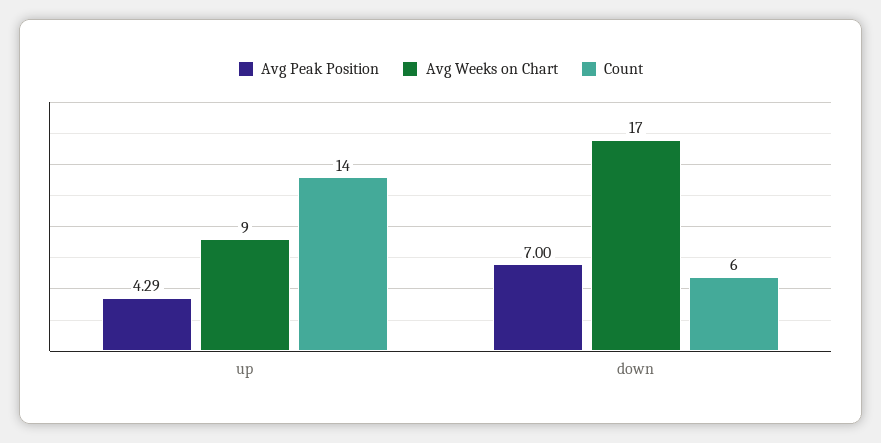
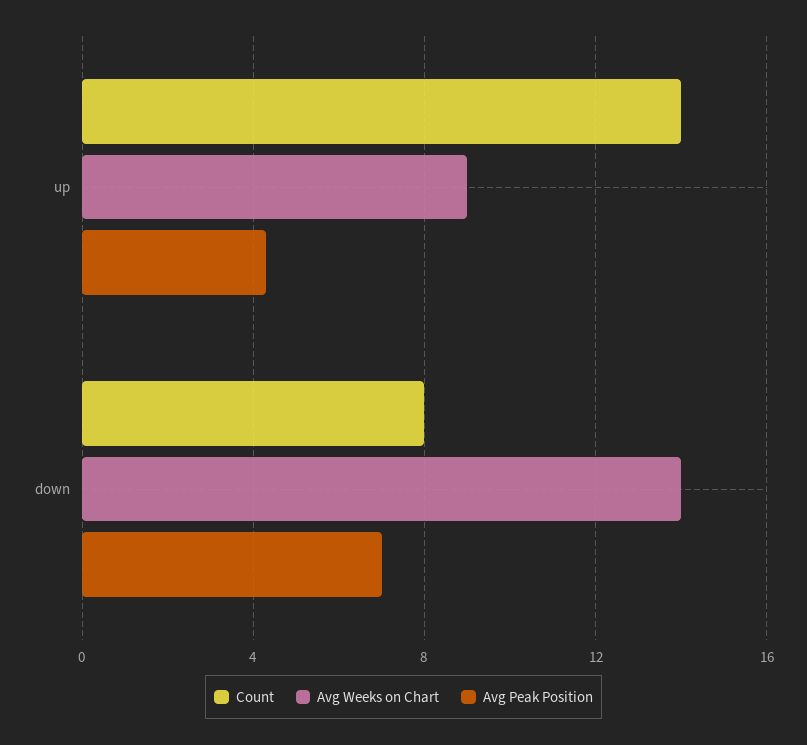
Avg Weeks on Chart, down: 17 -> 14
Count, down: 6 -> 8

